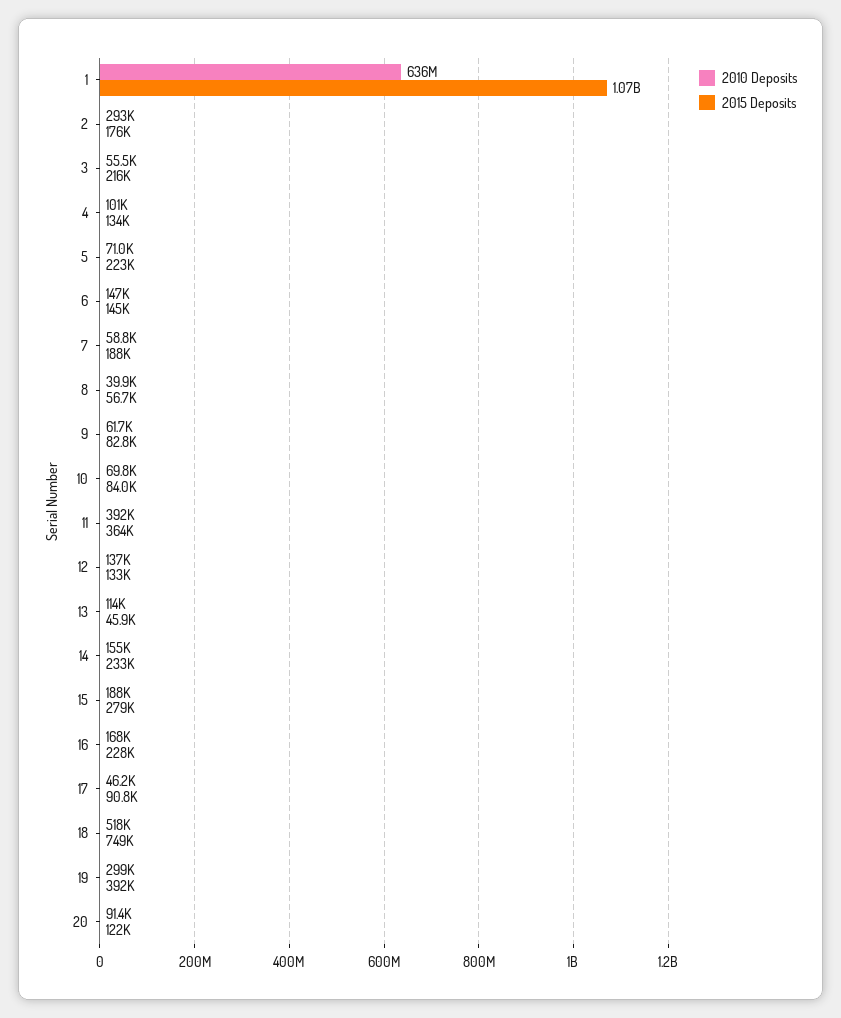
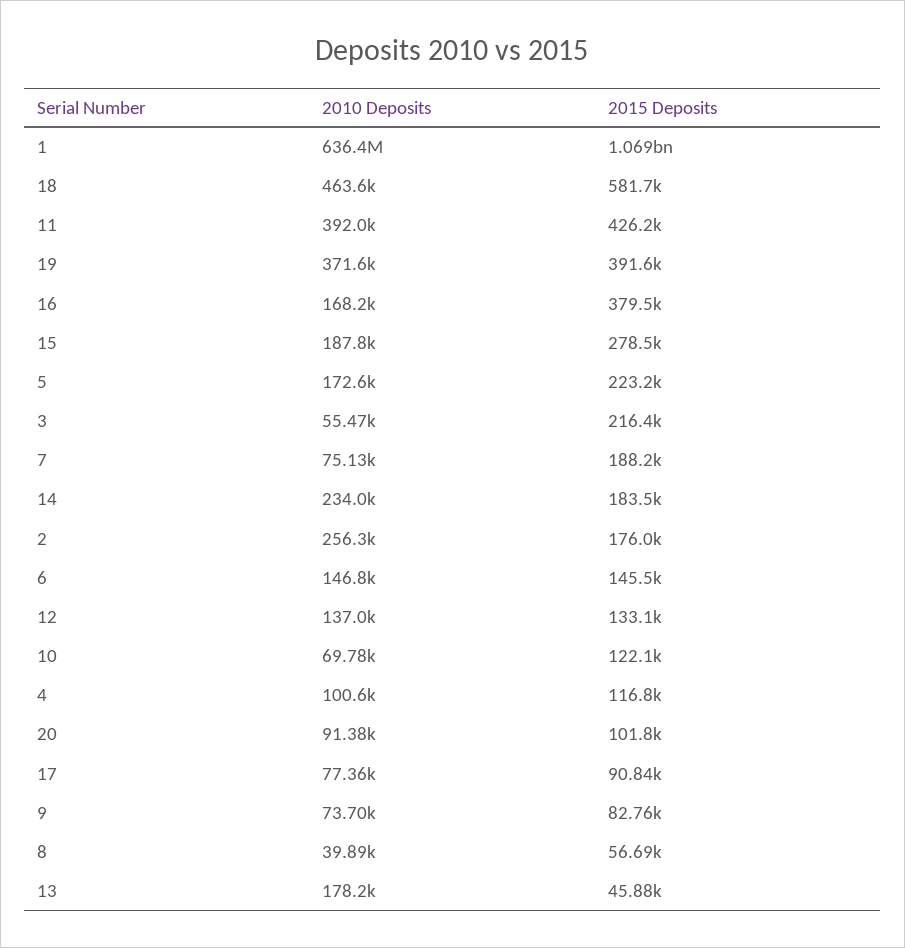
2010 Deposits, 2: 293000 -> 256300
2015 Deposits, 4: 134000 -> 116800
2010 Deposits, 5: 71000 -> 172600
2010 Deposits, 7: 58800 -> 75130
2010 Deposits, 9: 61700 -> 73700
2015 Deposits, 10: 84000 -> 122100
2015 Deposits, 11: 364000 -> 426200
2010 Deposits, 13: 114000 -> 178200
2010 Deposits, 14: 155000 -> 234000
2015 Deposits, 14: 233000 -> 183500
2015 Deposits, 16: 228000 -> 379500
2010 Deposits, 17: 46200 -> 77360
2010 Deposits, 18: 518000 -> 463600
2015 Deposits, 18: 749000 -> 581700
2010 Deposits, 19: 299000 -> 371600
2015 Deposits, 20: 122000 -> 101800

